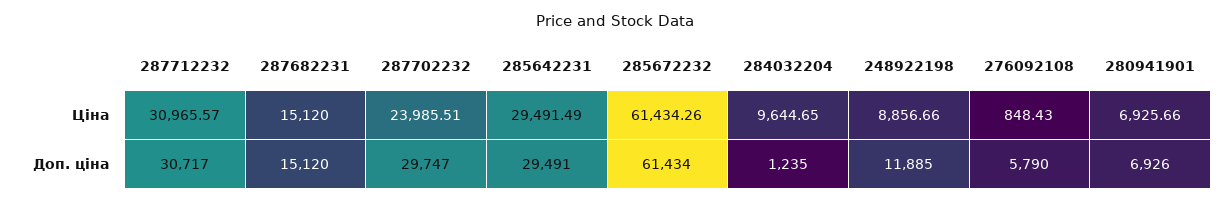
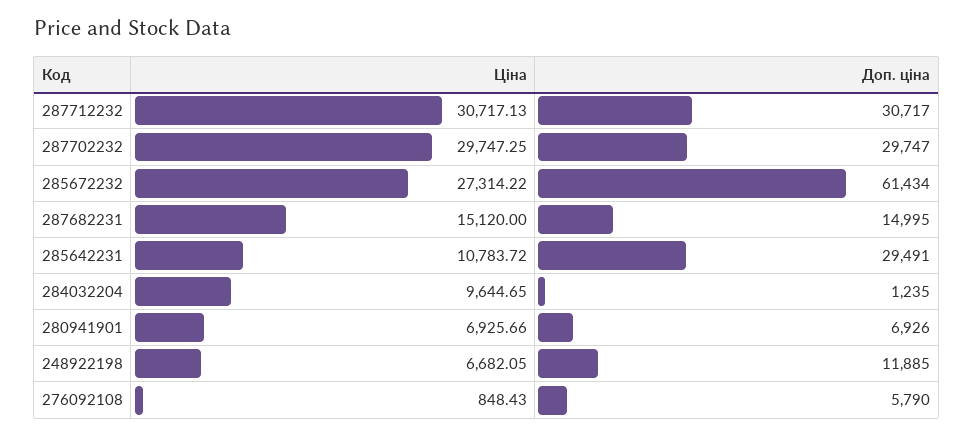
287712232, Ціна: 30965.57 -> 30717.13
287702232, Ціна: 23985.51 -> 29747.25
285642231, Ціна: 29491.49 -> 10783.72
285672232, Ціна: 61434.26 -> 27314.22
248922198, Ціна: 8856.66 -> 6682.05
287682231, Доп. ціна: 15120 -> 14995

